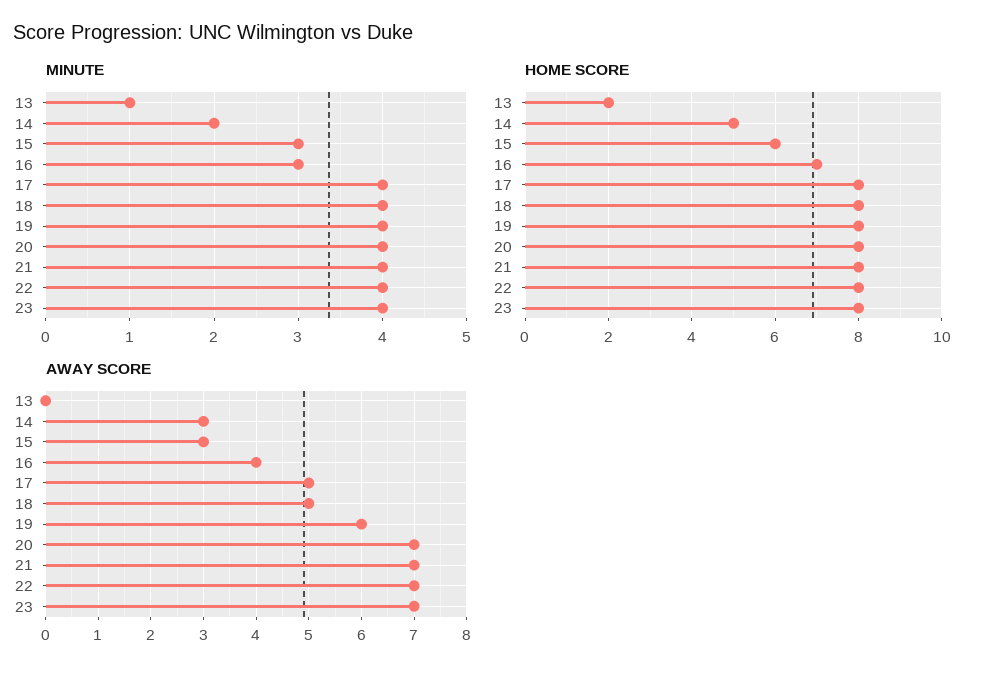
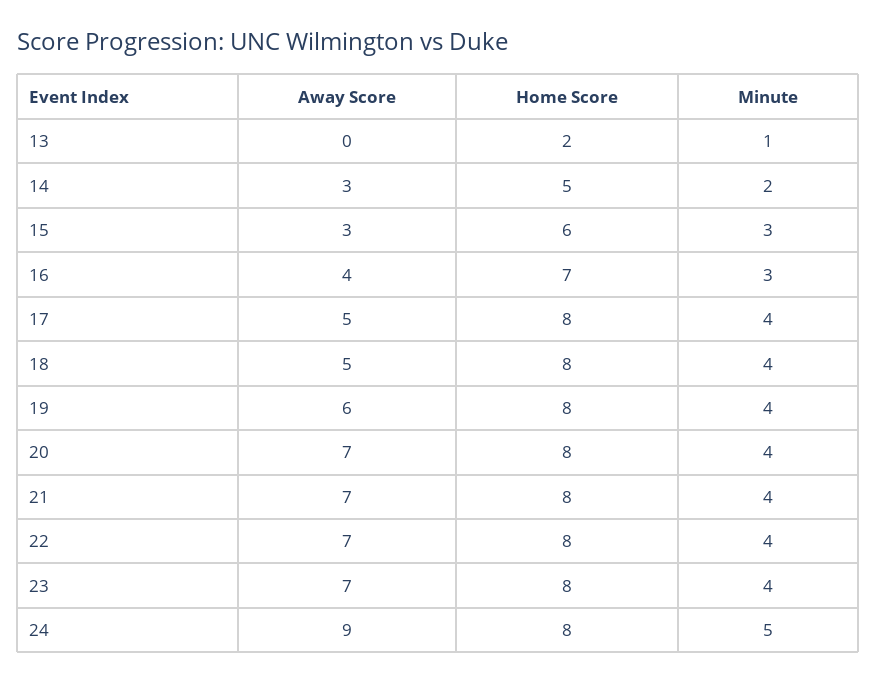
AWAY SCORE, 24: none -> 9
HOME SCORE, 24: none -> 8
MINUTE, 24: none -> 5

